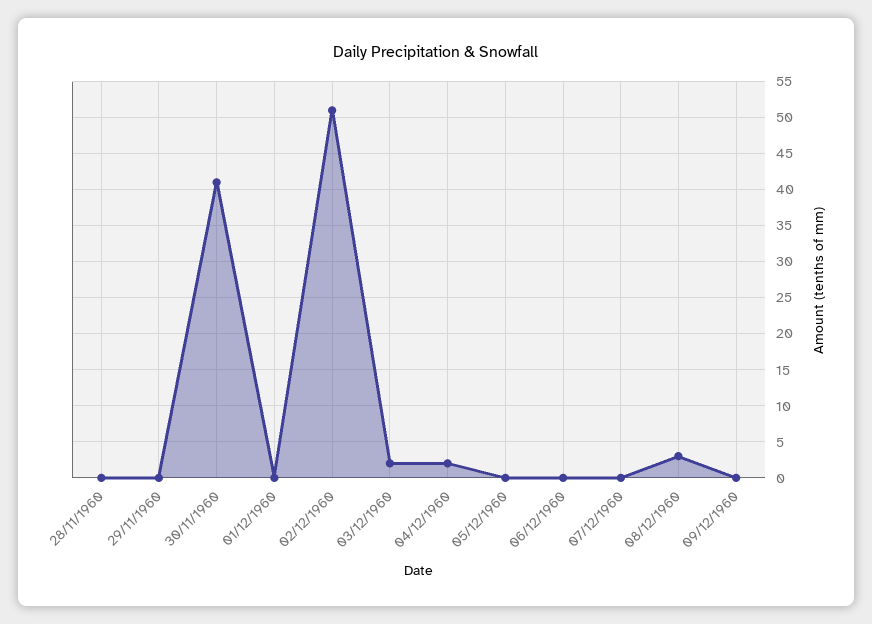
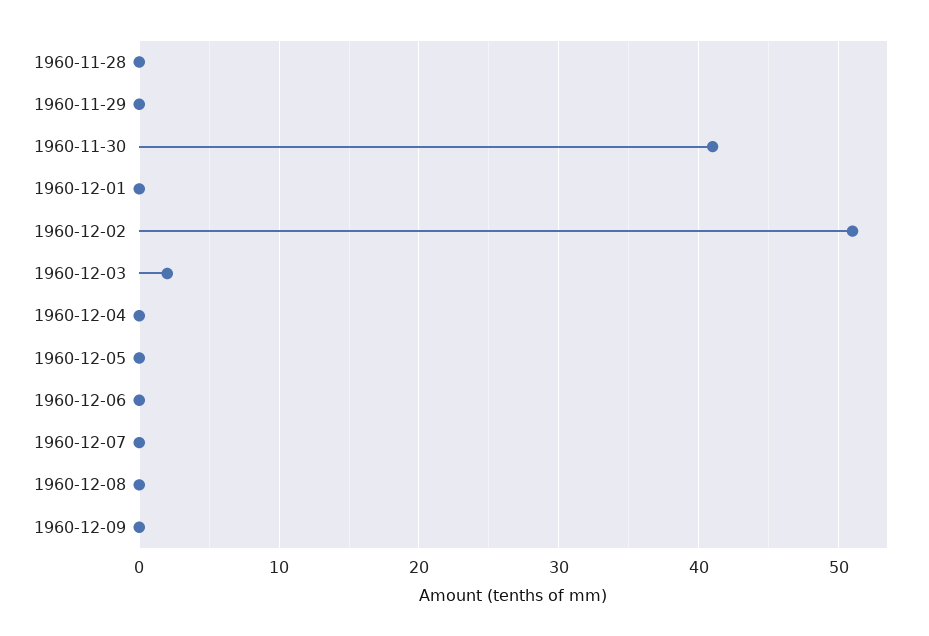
04/12/1960: 2 -> 0
08/12/1960: 3 -> 0

